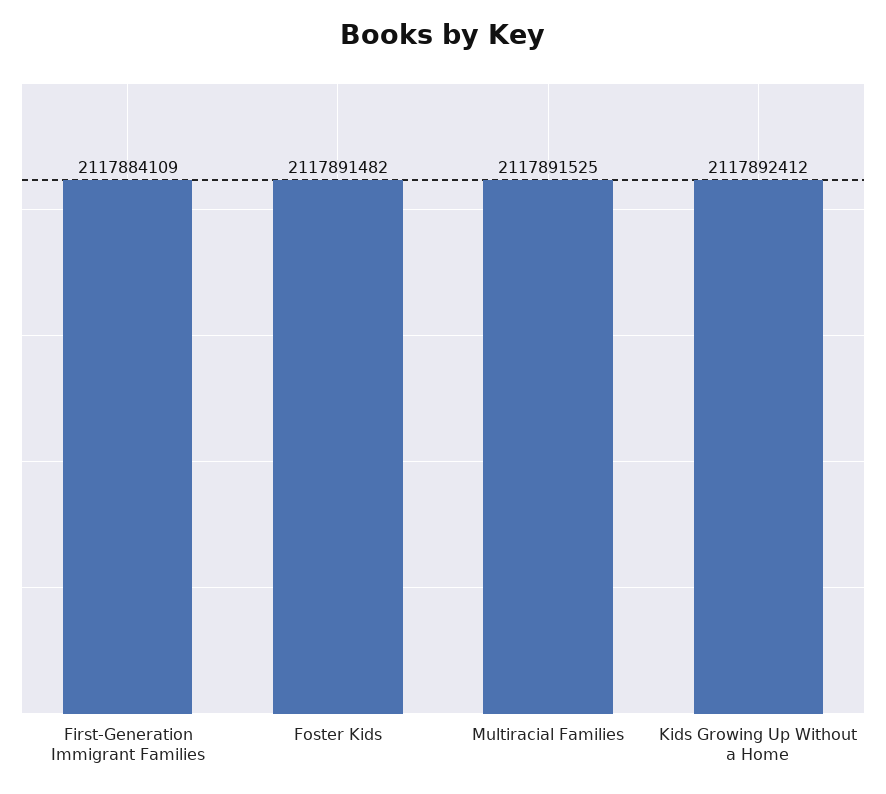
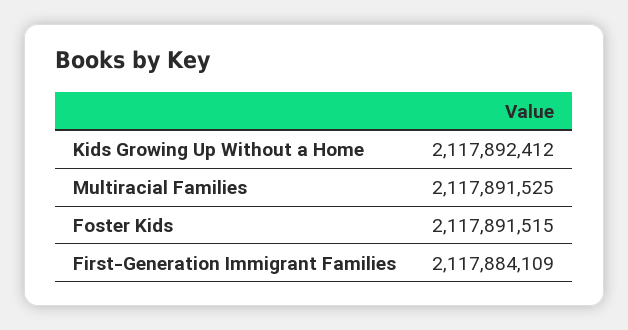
Foster Kids: 2117891482 -> 2117891515

